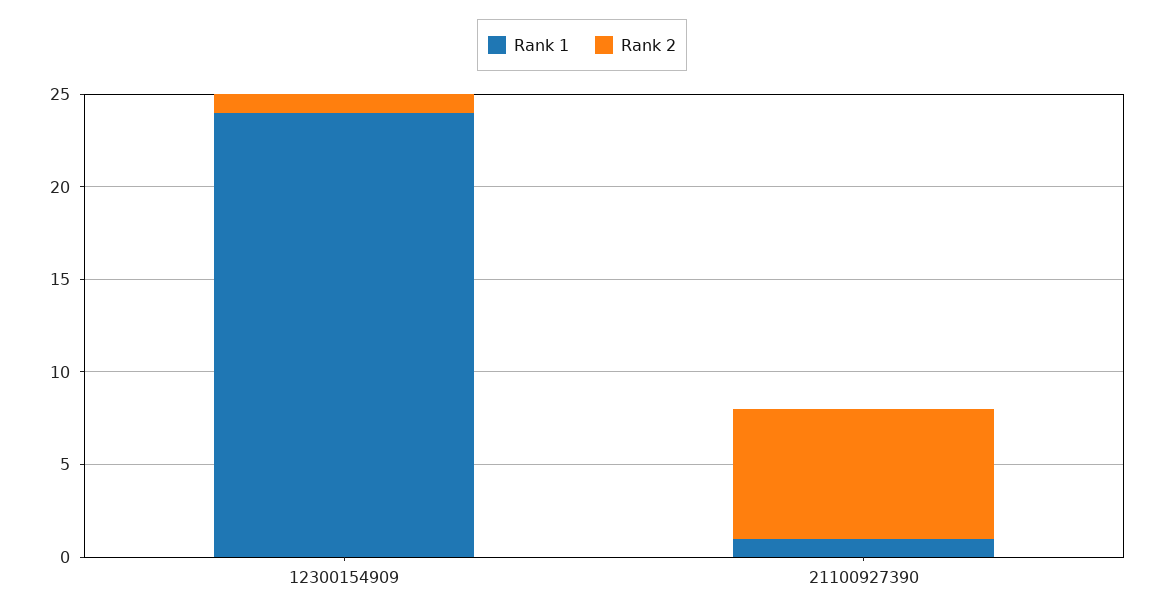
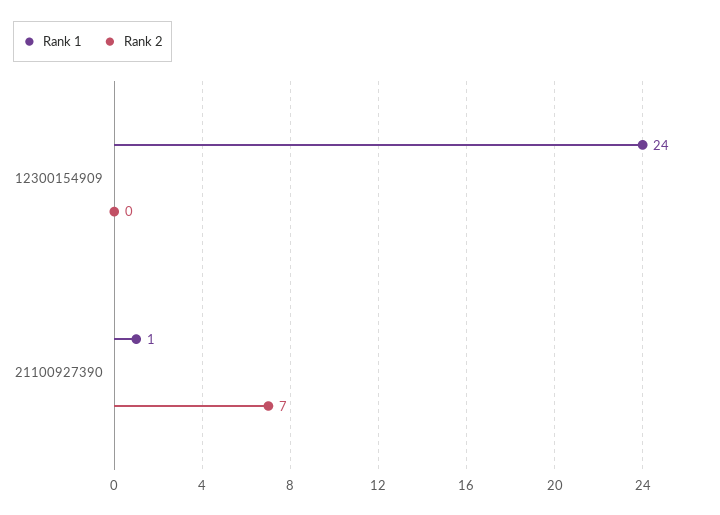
Rank 2, 12300154909: 1 -> 0

